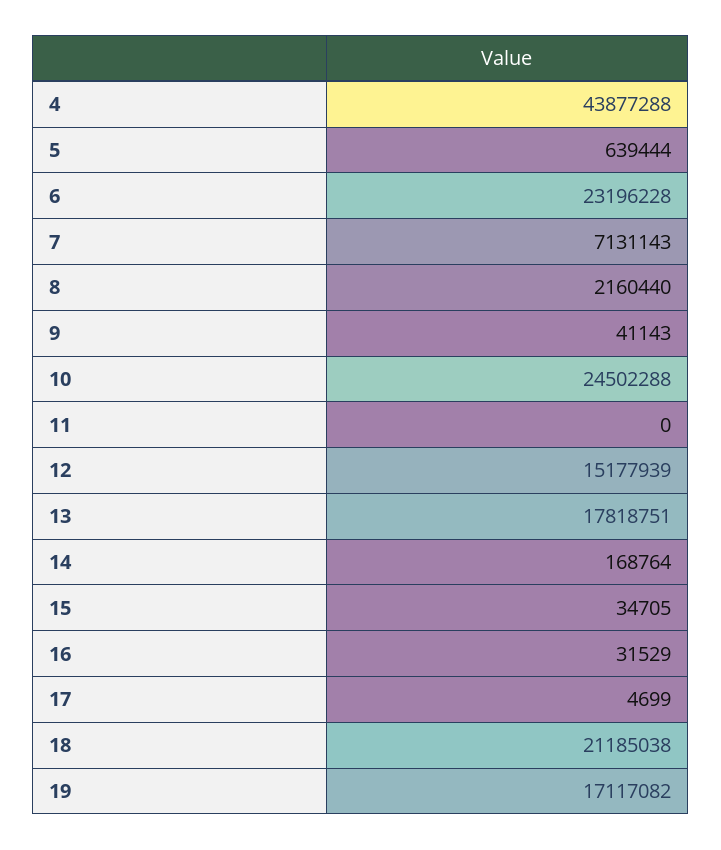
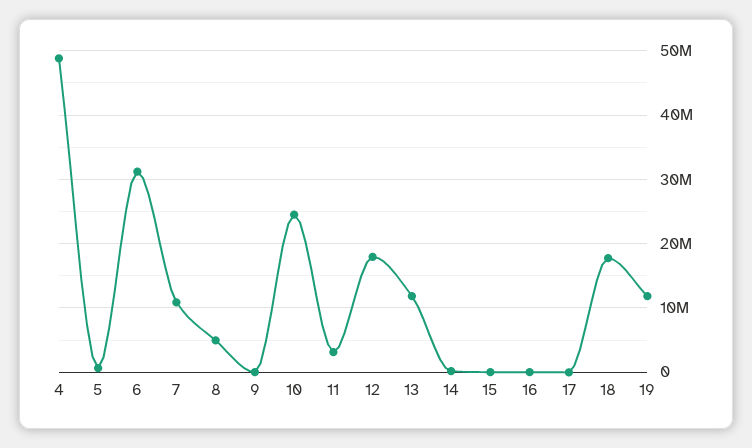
4: 43877288 -> 49000000
6: 23196228 -> 31000000
7: 7131143 -> 11000000
8: 2160440 -> 5000000
11: 0 -> 3000000
12: 15177939 -> 18000000
13: 17818751 -> 12000000
18: 21185038 -> 18000000
19: 17117082 -> 12000000

